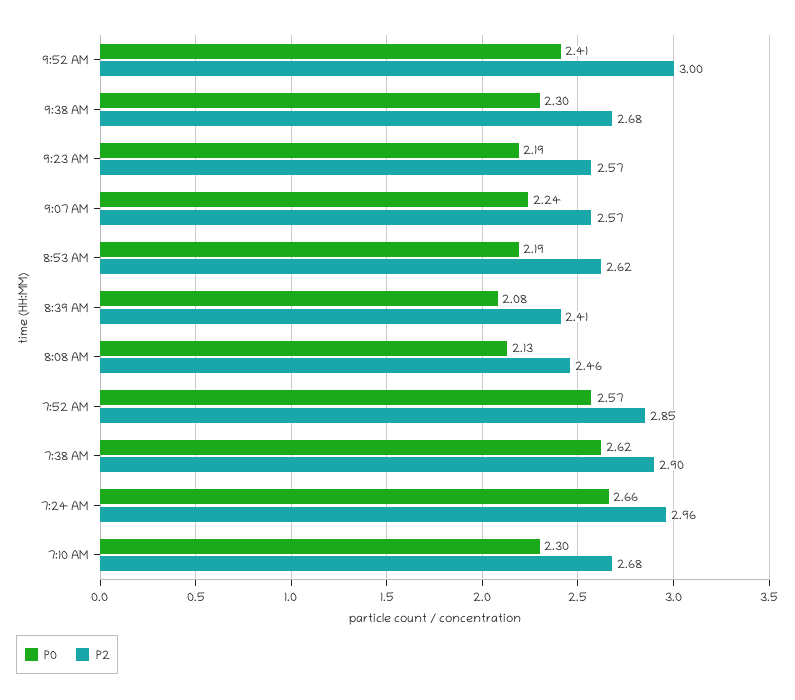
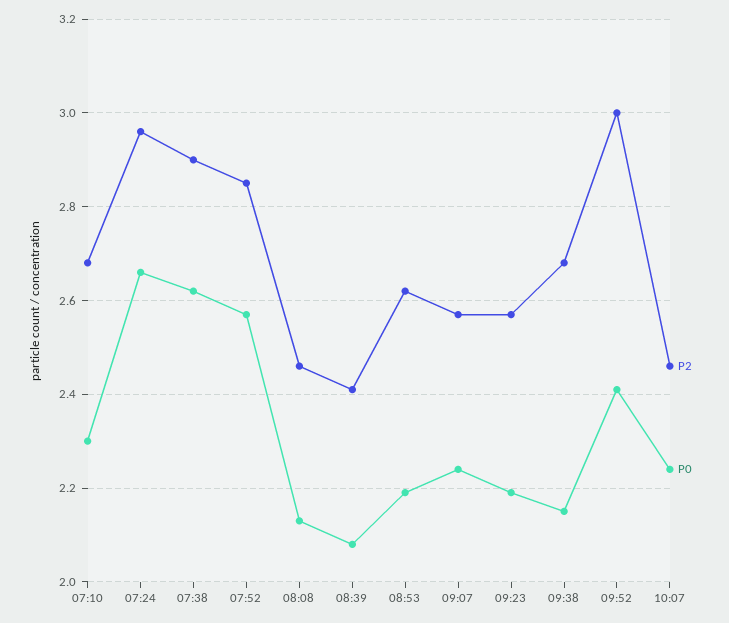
P0, 9:38 AM: 2.3 -> 2.15
P2, 10:07: none -> 2.45
P0, 10:07: none -> 2.25

